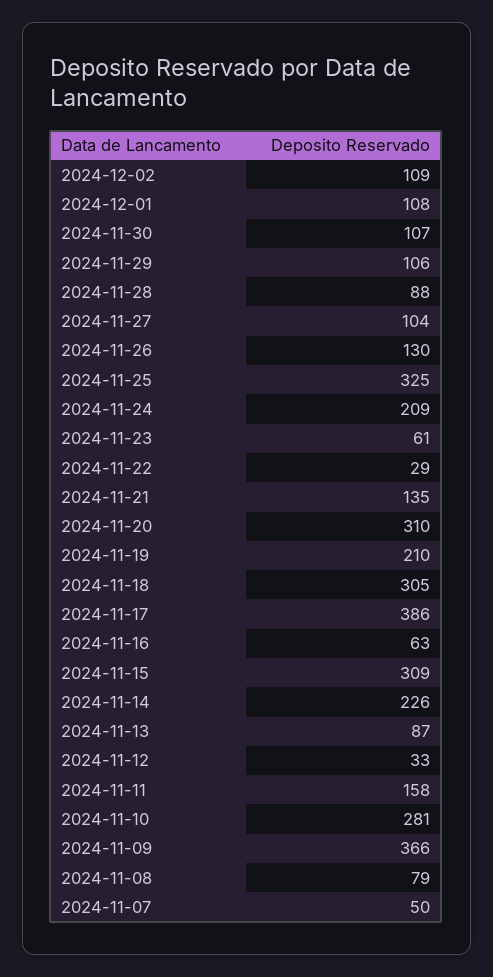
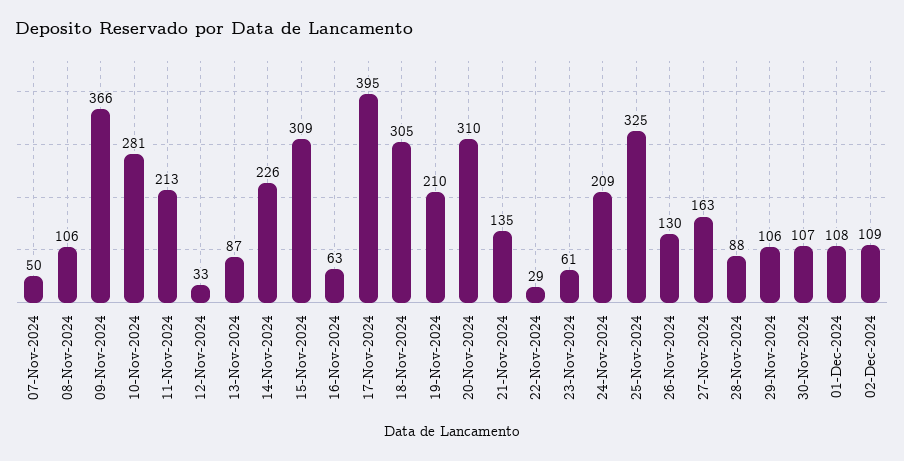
2024-11-27: 104 -> 163
2024-11-17: 386 -> 395
2024-11-11: 158 -> 213
2024-11-08: 79 -> 106

